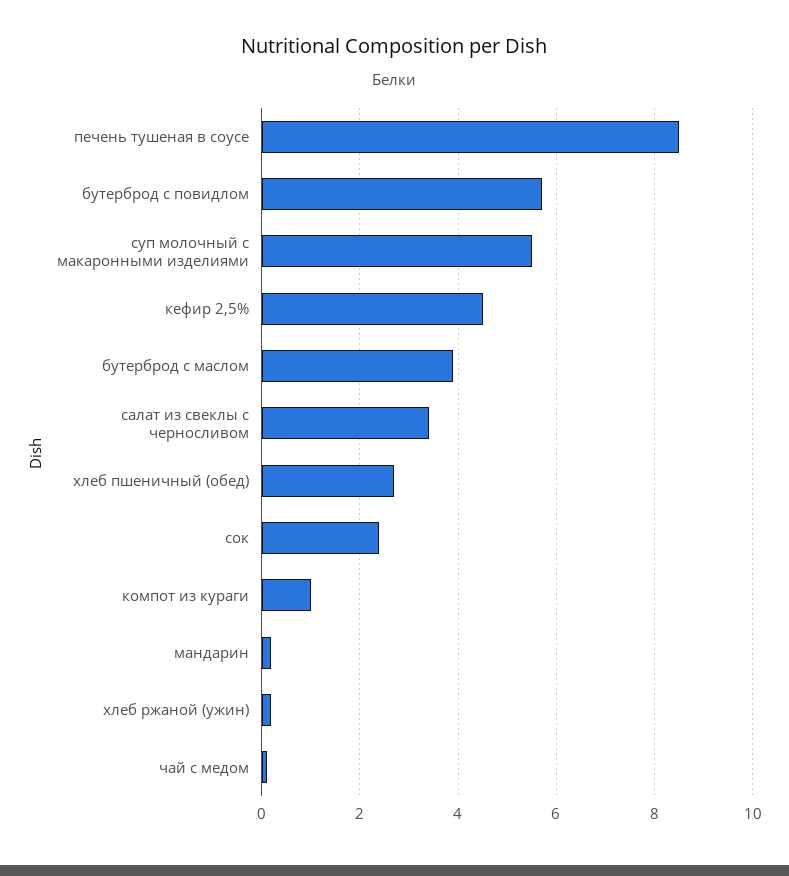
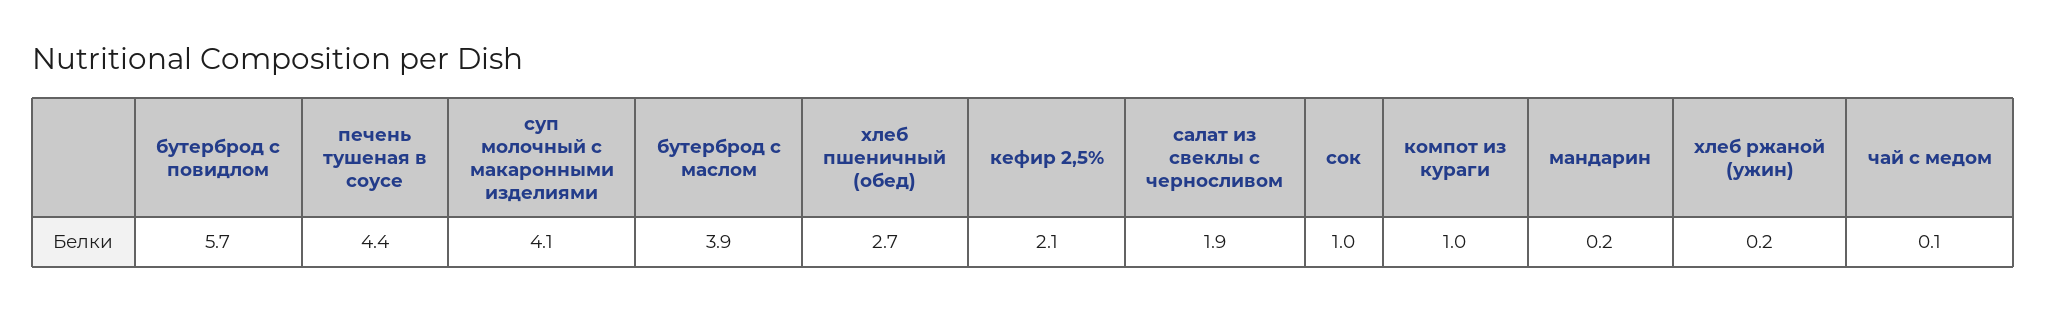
печень тушеная в соусе: 8.5 -> 4.4
суп молочный с макаронными изделиями: 5.5 -> 4.1
кефир 2,5%: 4.5 -> 2.1
салат из свеклы с черносливом: 3.5 -> 1.9
сок: 2.5 -> 1

